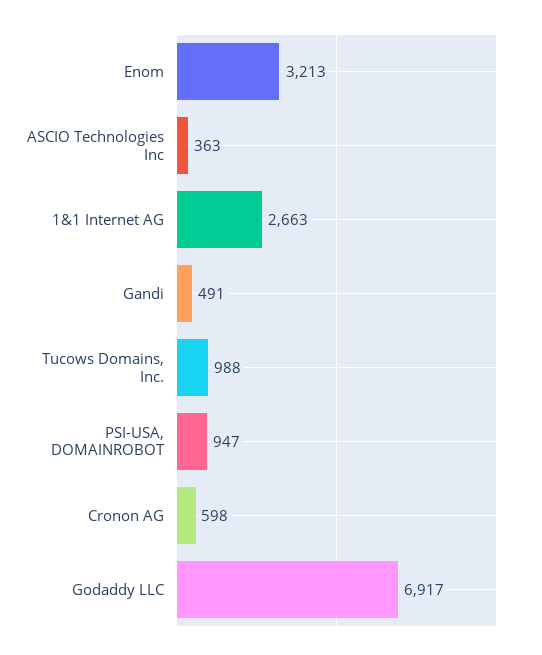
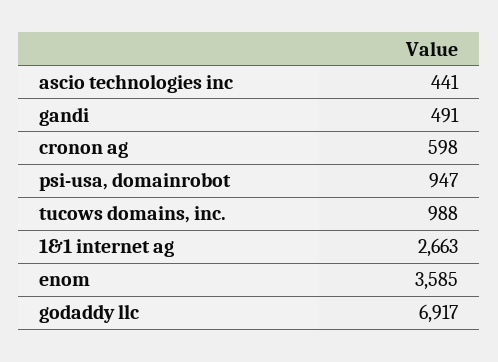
Enom: 3213 -> 3585
ASCIO Technologies Inc: 363 -> 441

